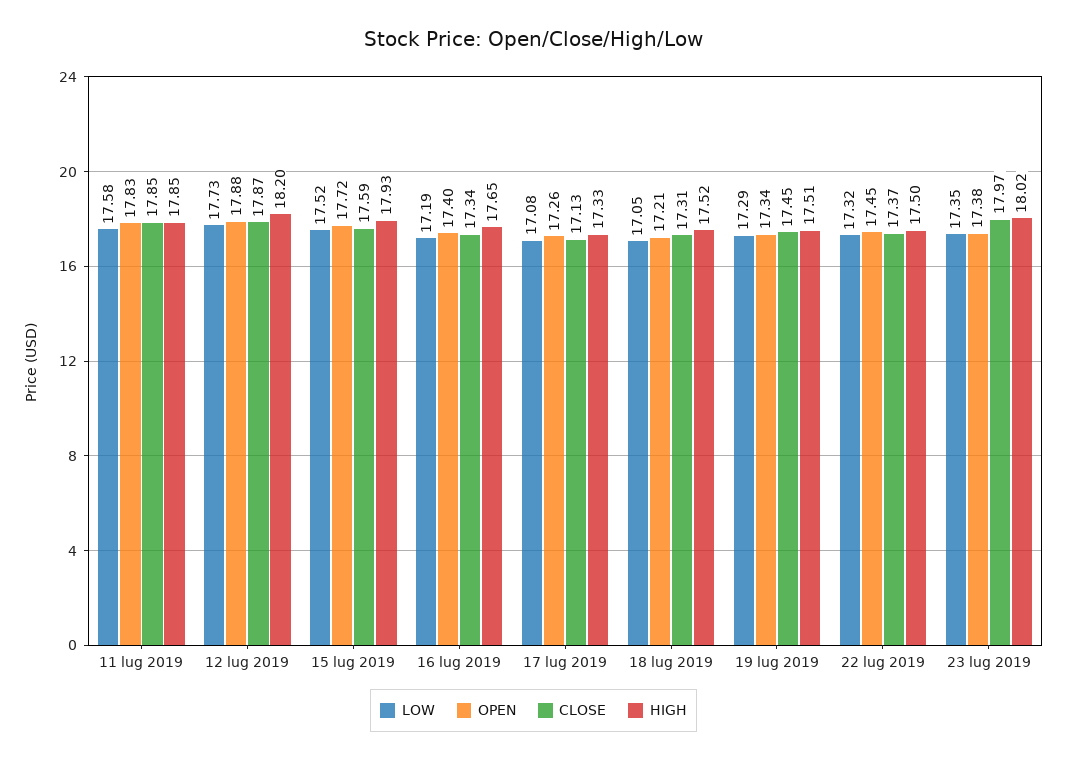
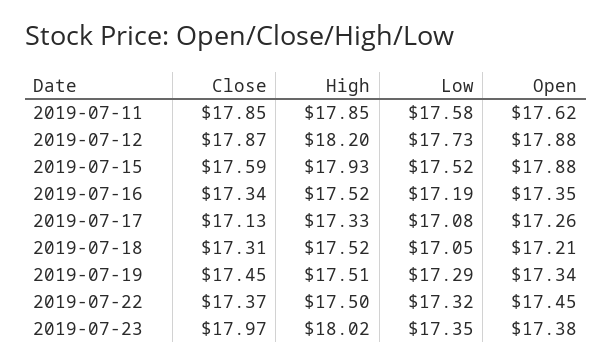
OPEN, 11 lug 2019: 17.83 -> 17.62
OPEN, 15 lug 2019: 17.72 -> 17.88
OPEN, 16 lug 2019: 17.4 -> 17.35
HIGH, 16 lug 2019: 17.65 -> 17.52

